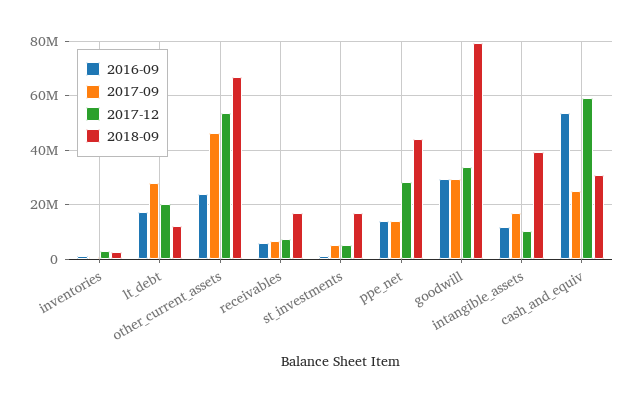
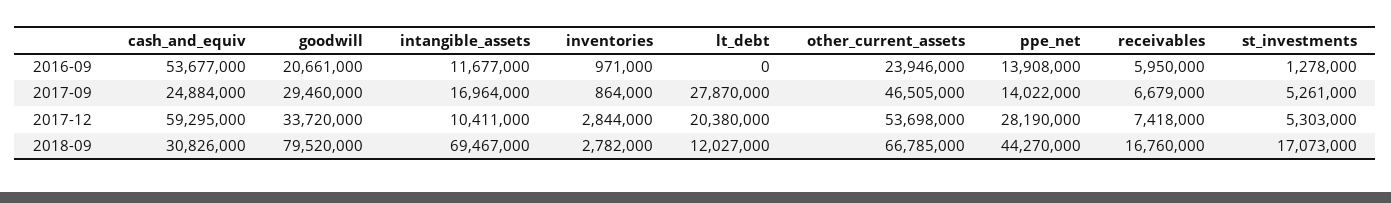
2016-09, lt_debt: 17500000 -> 0
2016-09, goodwill: 30000000 -> 20661000
2018-09, intangible_assets: 40000000 -> 69467000

